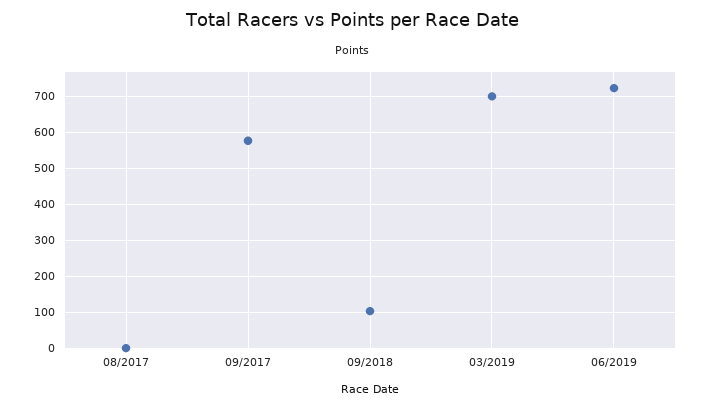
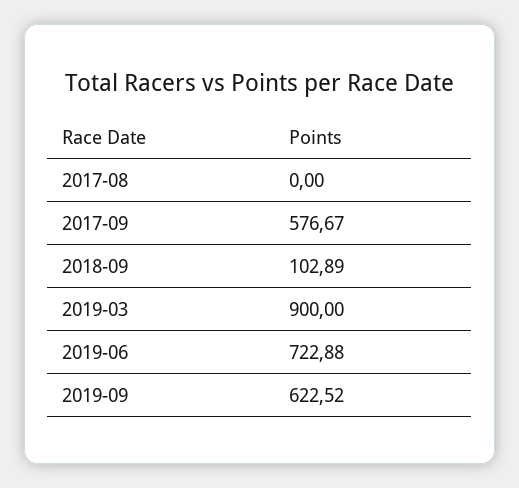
03/2019: 700 -> 900
2019-09: none -> 622.52

